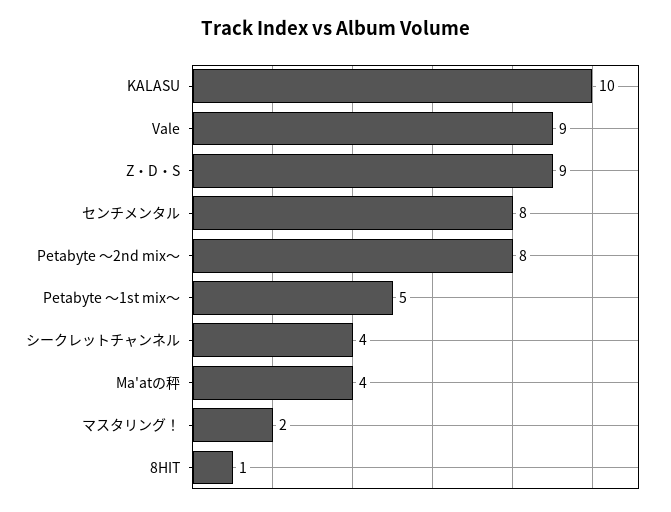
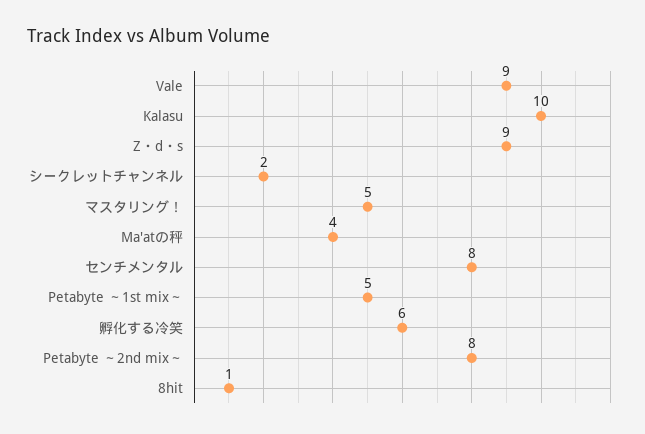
シークレットチャンネル: 4 -> 2
マスタリング！: 2 -> 5
孵化する冷笑: none -> 6

